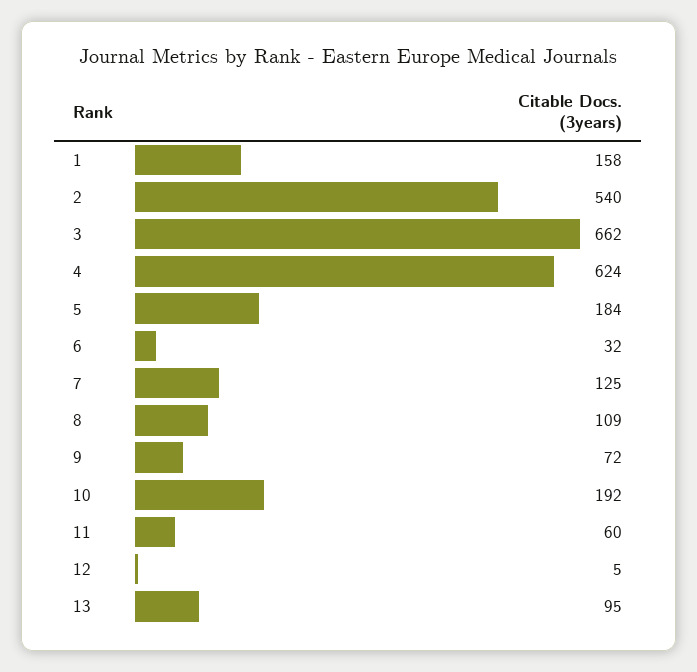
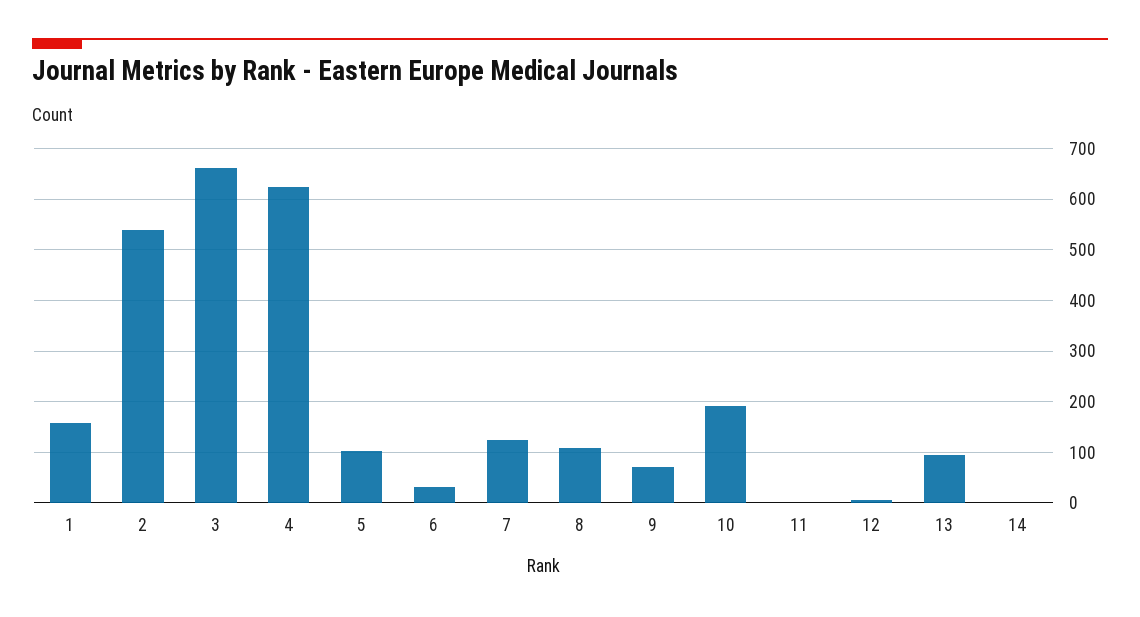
5: 184 -> 100
11: 60 -> 0
14: none -> 0

